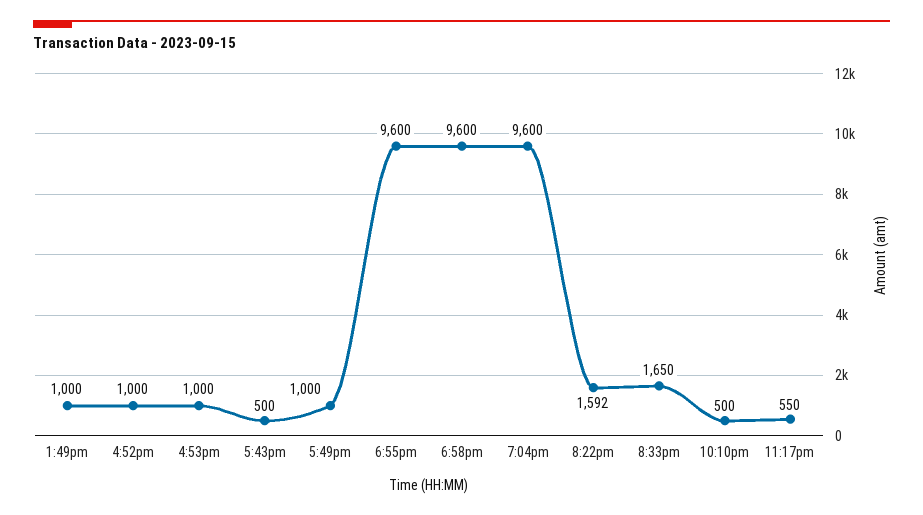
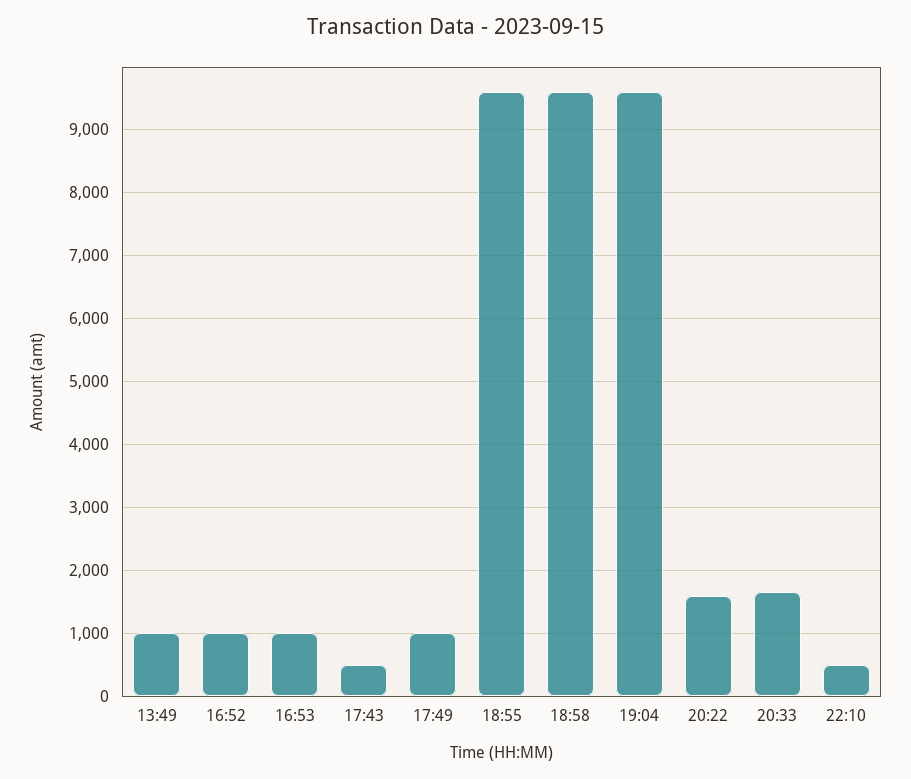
11:17pm: 550 -> none

